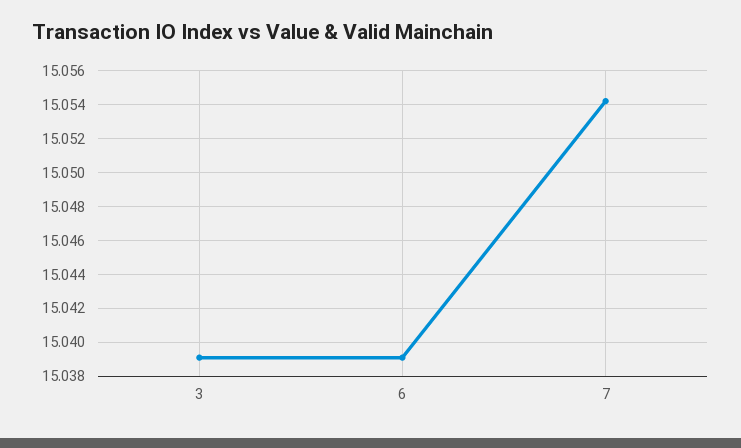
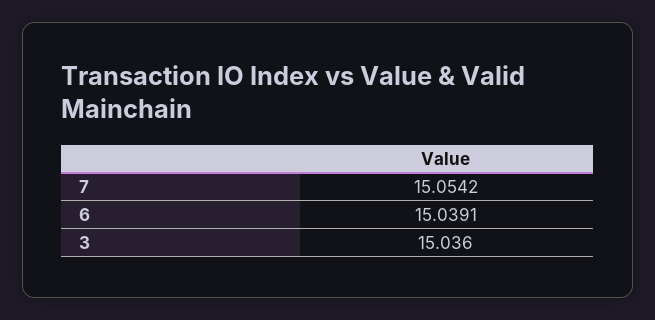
3: 15.039 -> 15.036

